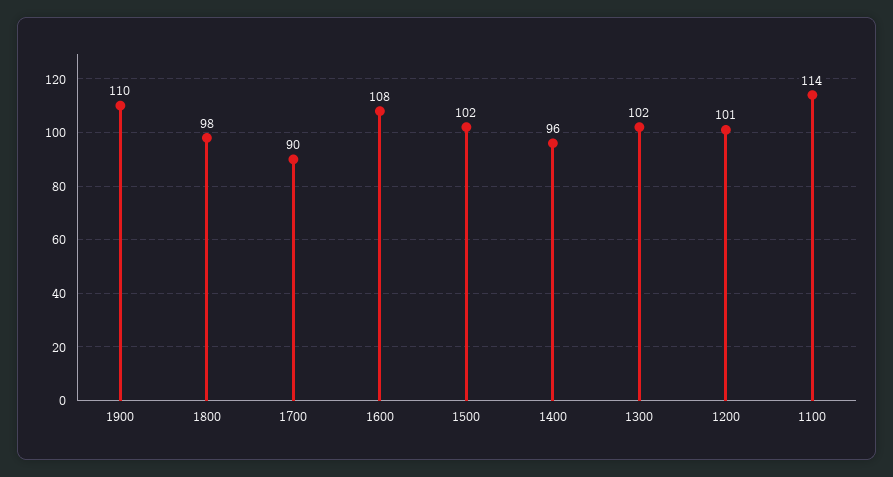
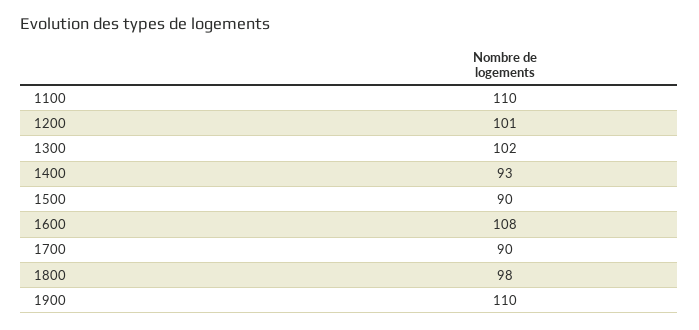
1500: 102 -> 90
1400: 96 -> 93
1100: 114 -> 110

